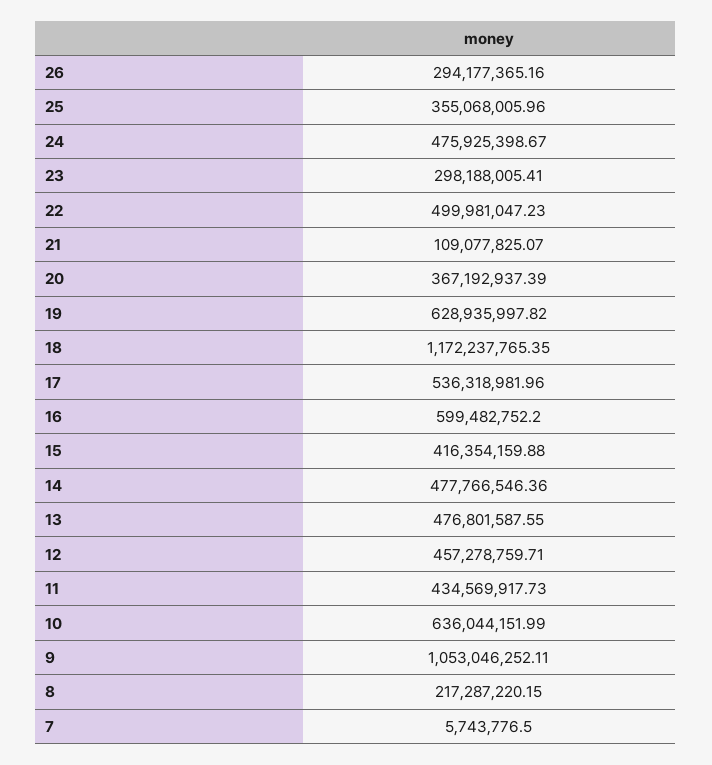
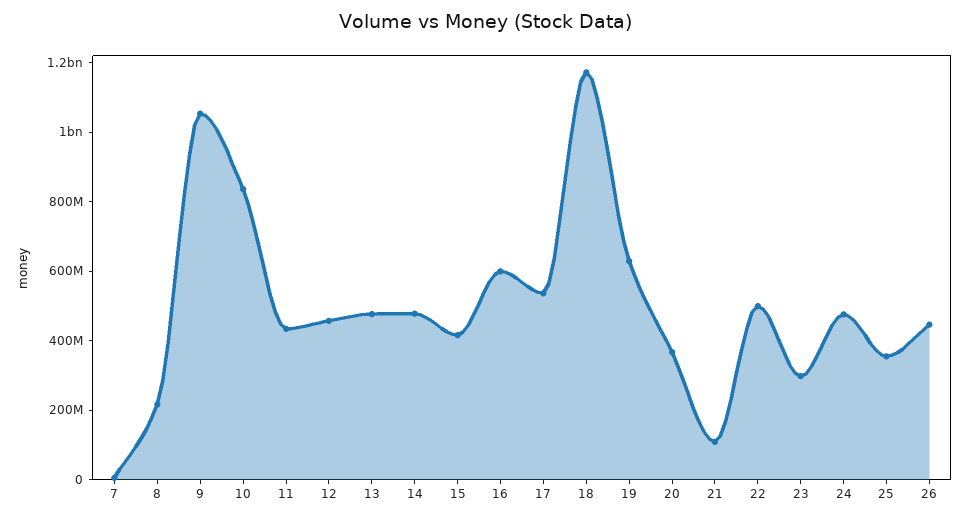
26: 294177365.16 -> 450000000
10: 636044151.99 -> 850000000

